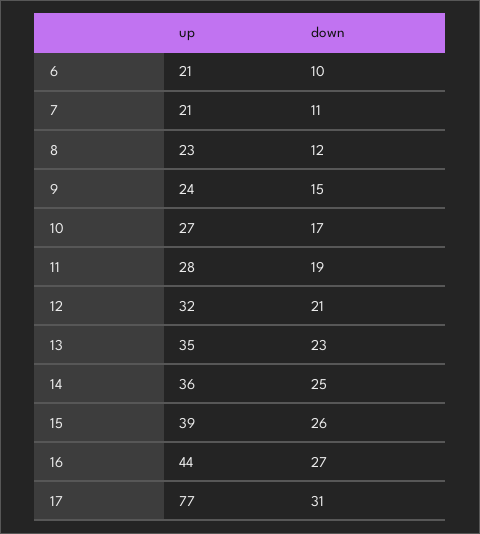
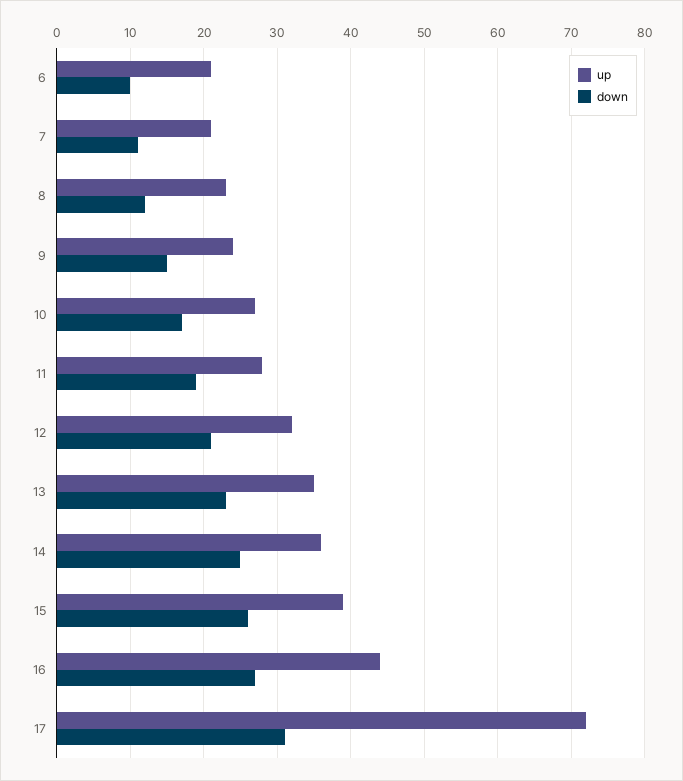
up, 17: 77 -> 72

